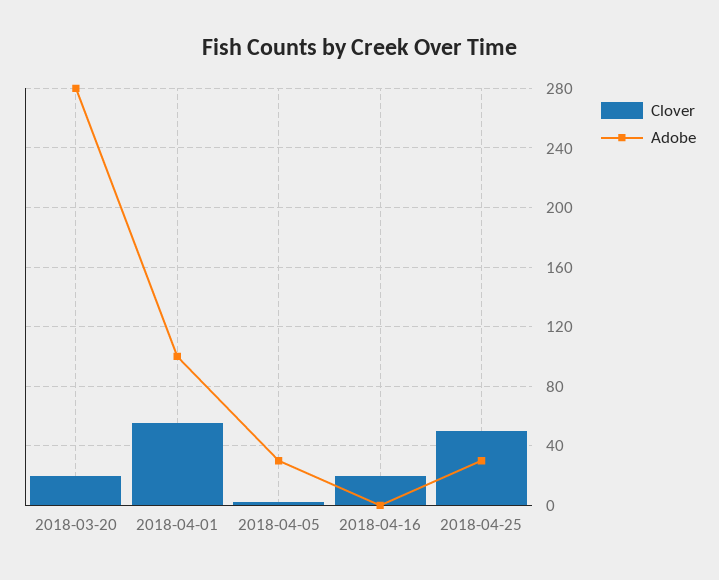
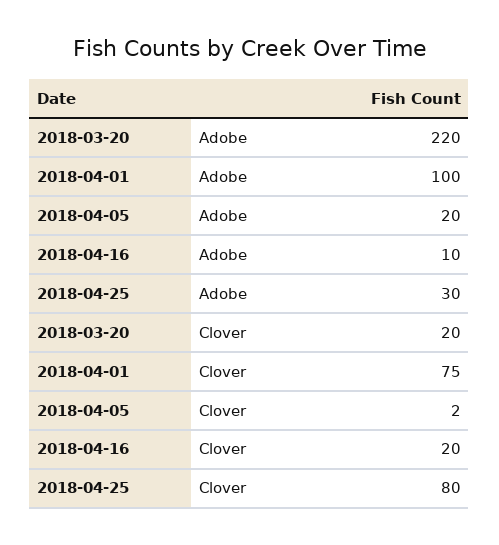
Adobe, 2018-03-20: 280 -> 220
Clover, 2018-04-01: 55 -> 75
Adobe, 2018-04-05: 30 -> 20
Adobe, 2018-04-16: 0 -> 10
Clover, 2018-04-25: 50 -> 80

